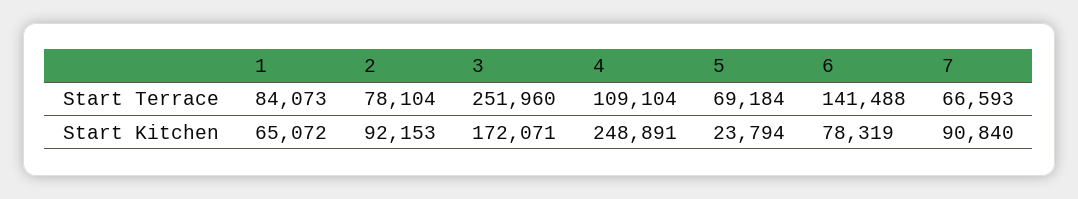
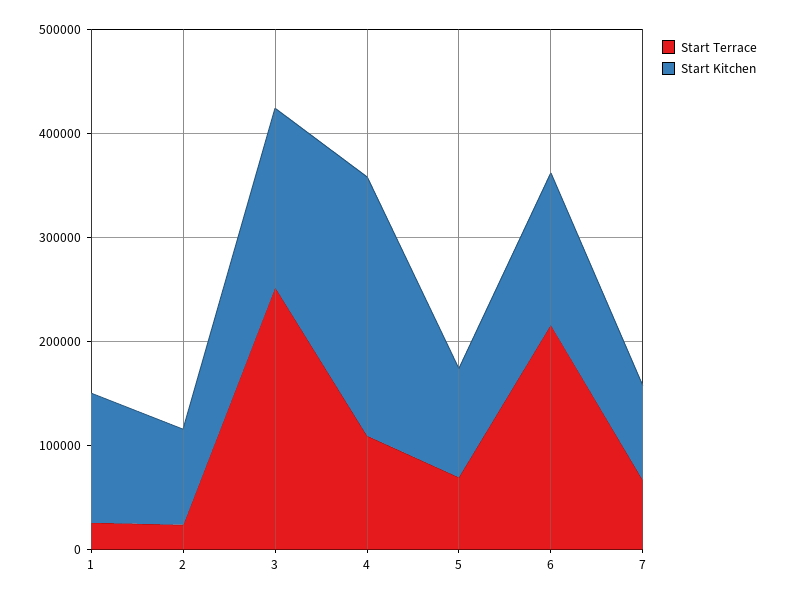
Start Terrace, 1: 84073 -> 20000
Start Terrace, 2: 78104 -> 20000
Start Terrace, 6: 141488 -> 220000
Start Kitchen, 1: 65072 -> 120000
Start Kitchen, 5: 23794 -> 100000
Start Kitchen, 6: 78319 -> 140000

